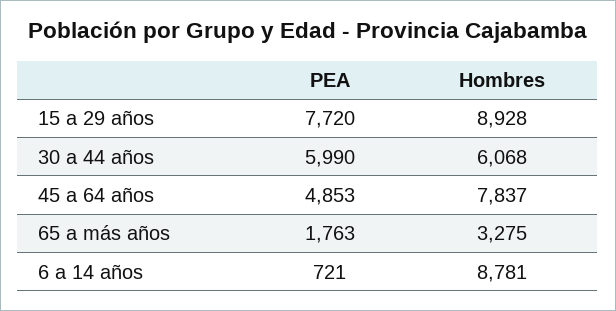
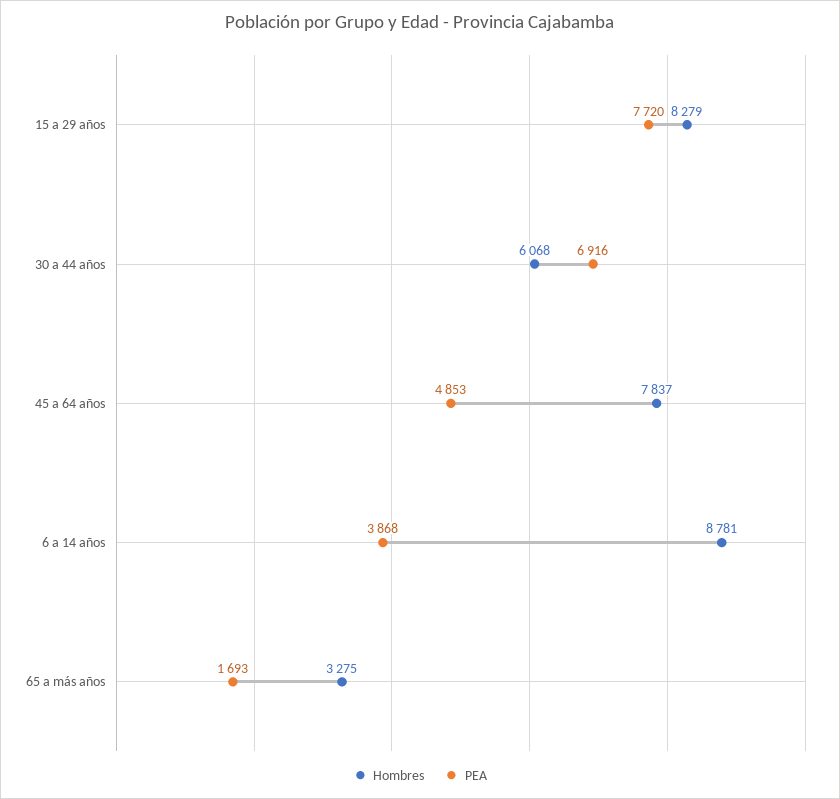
Hombres, 15 a 29 años: 8928 -> 8279
PEA, 30 a 44 años: 5990 -> 6916
PEA, 65 a más años: 1763 -> 1693
PEA, 6 a 14 años: 721 -> 3868

